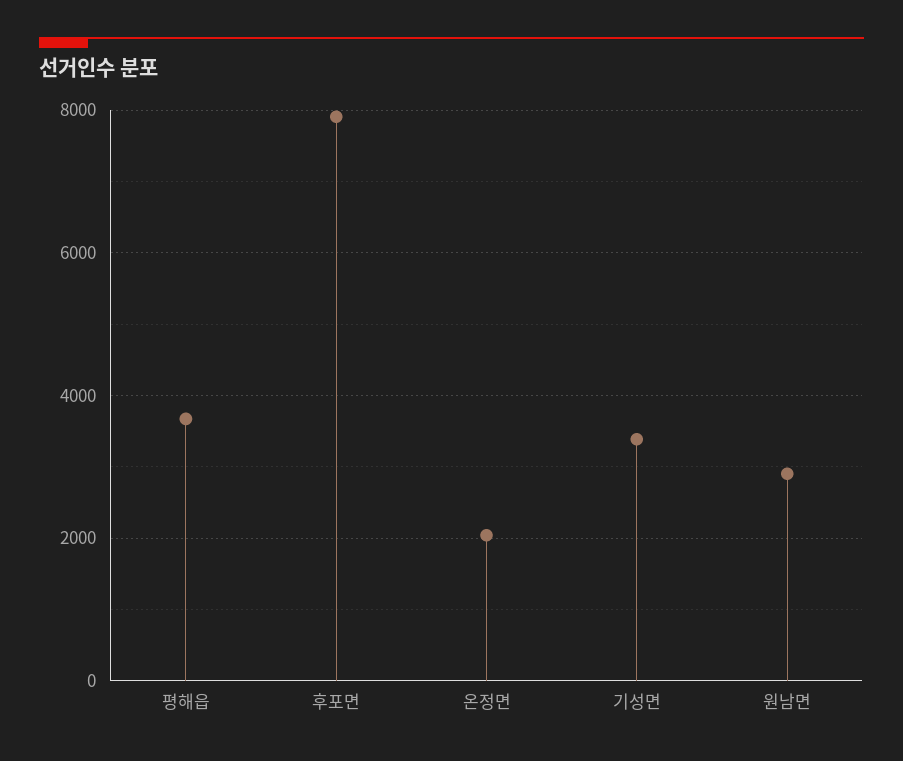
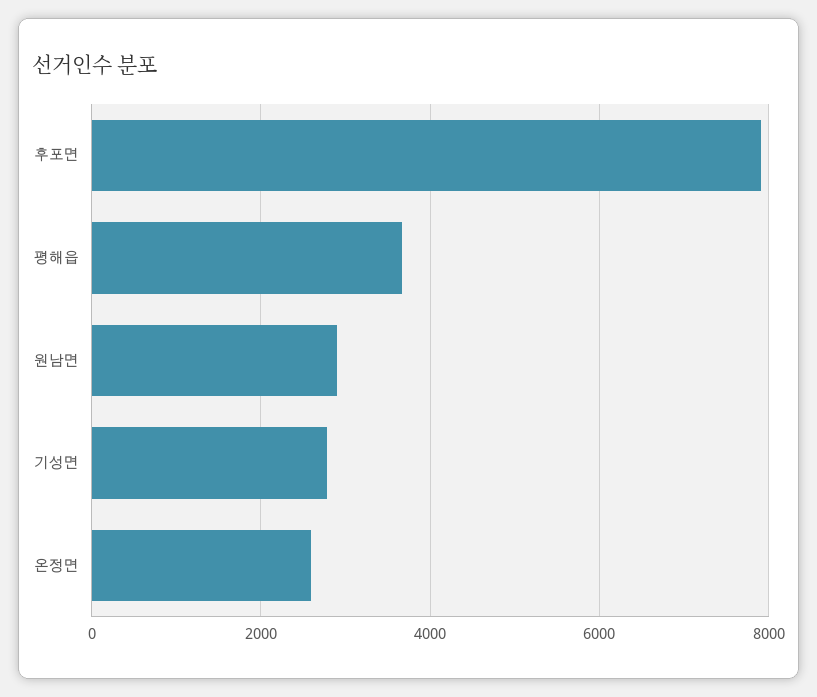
온정면: 2000 -> 2600
기성면: 3400 -> 2800

